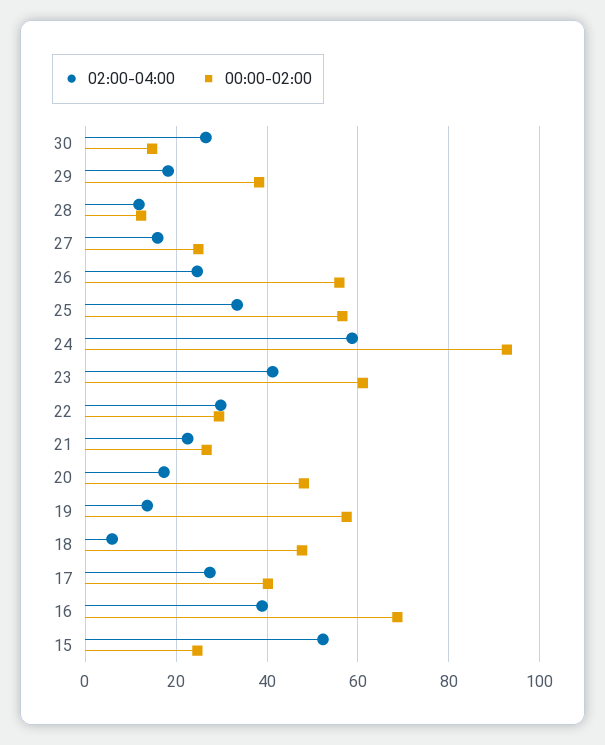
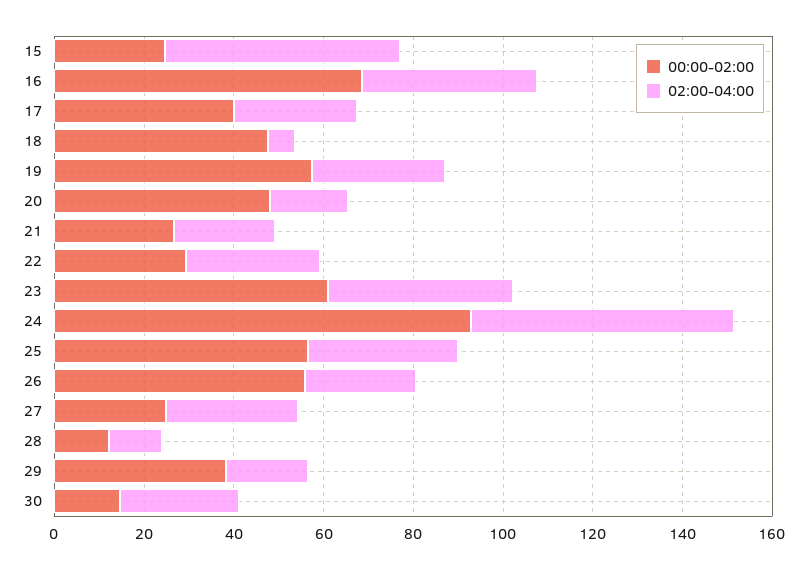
02:00-04:00, 27: 16 -> 30
02:00-04:00, 19: 14 -> 30

